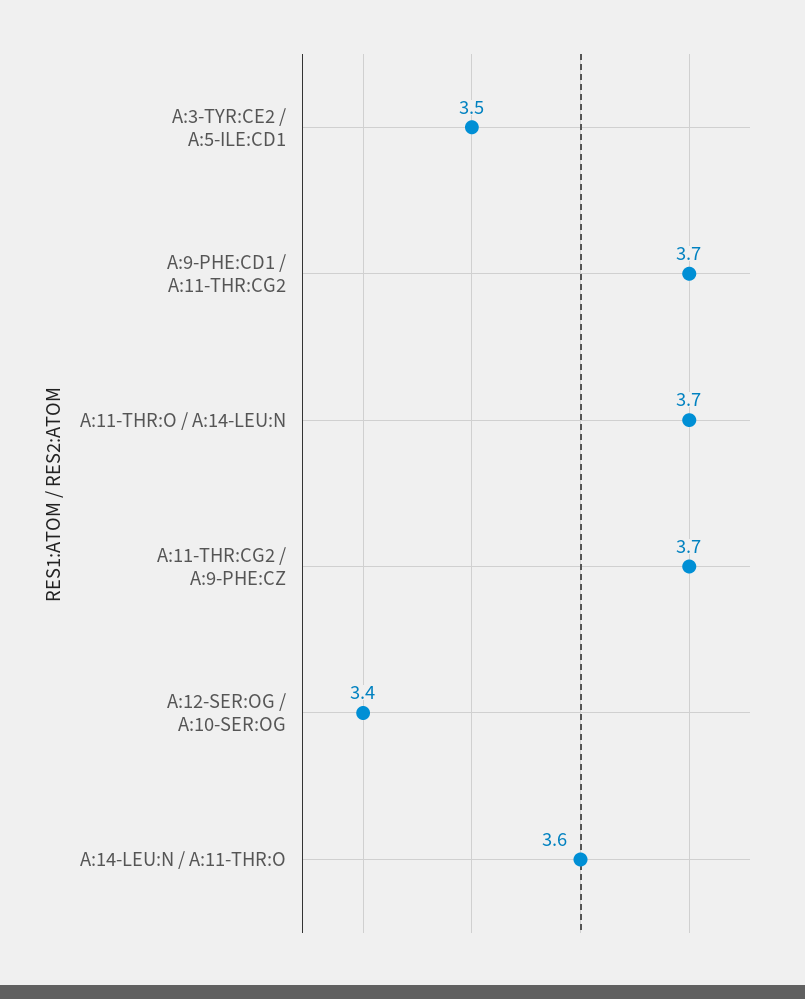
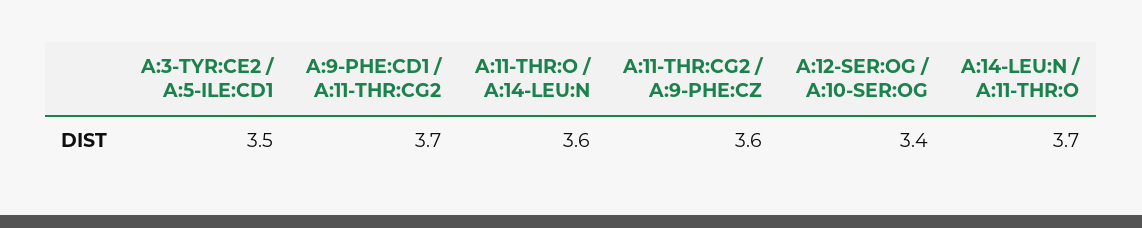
A:11-THR:O / A:14-LEU:N: 3.7 -> 3.6
A:11-THR:CG2 / A:9-PHE:CZ: 3.7 -> 3.6
A:14-LEU:N / A:11-THR:O: 3.6 -> 3.7

